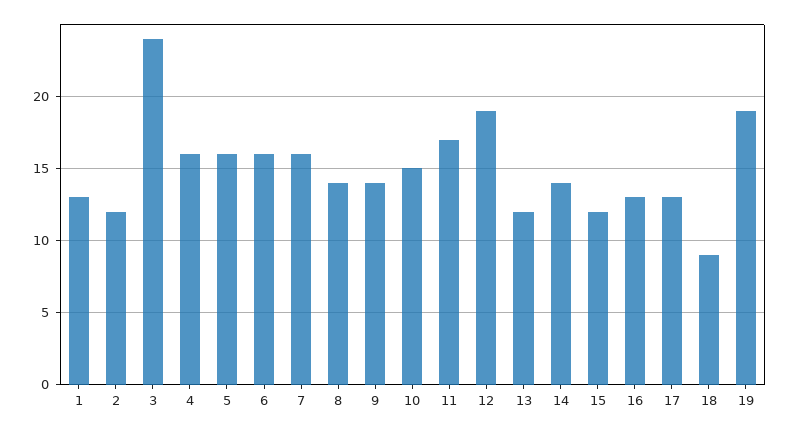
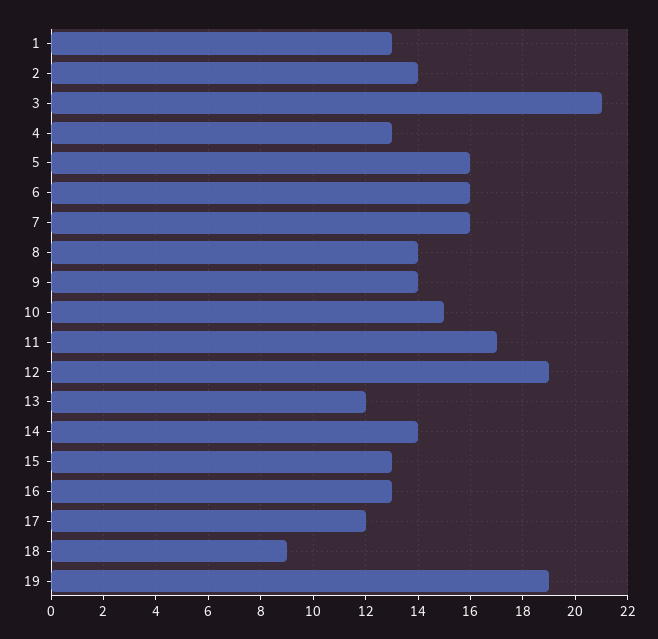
2: 12 -> 14
3: 24 -> 21
4: 16 -> 13
15: 12 -> 13
17: 13 -> 12

